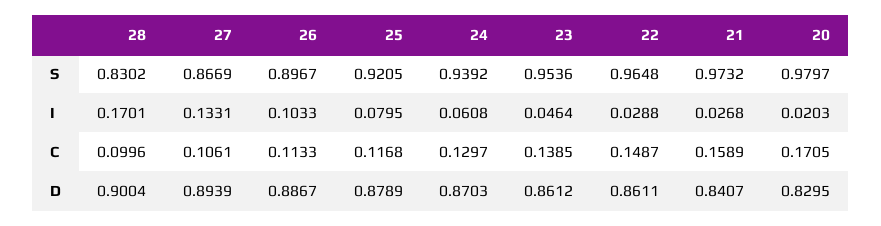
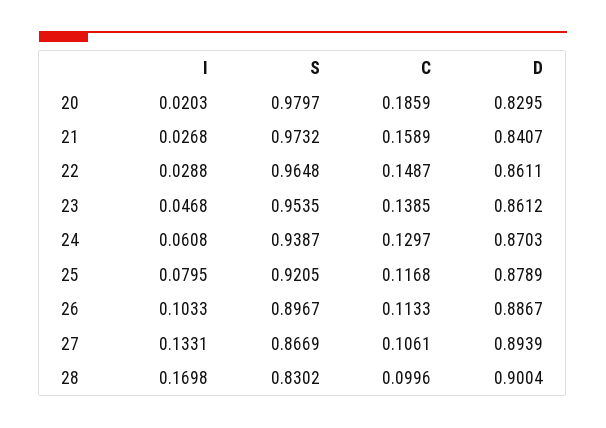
24, S: 0.9392 -> 0.9387
23, S: 0.9536 -> 0.9535
28, I: 0.1701 -> 0.1698
23, I: 0.0464 -> 0.0468
20, C: 0.1705 -> 0.1859

